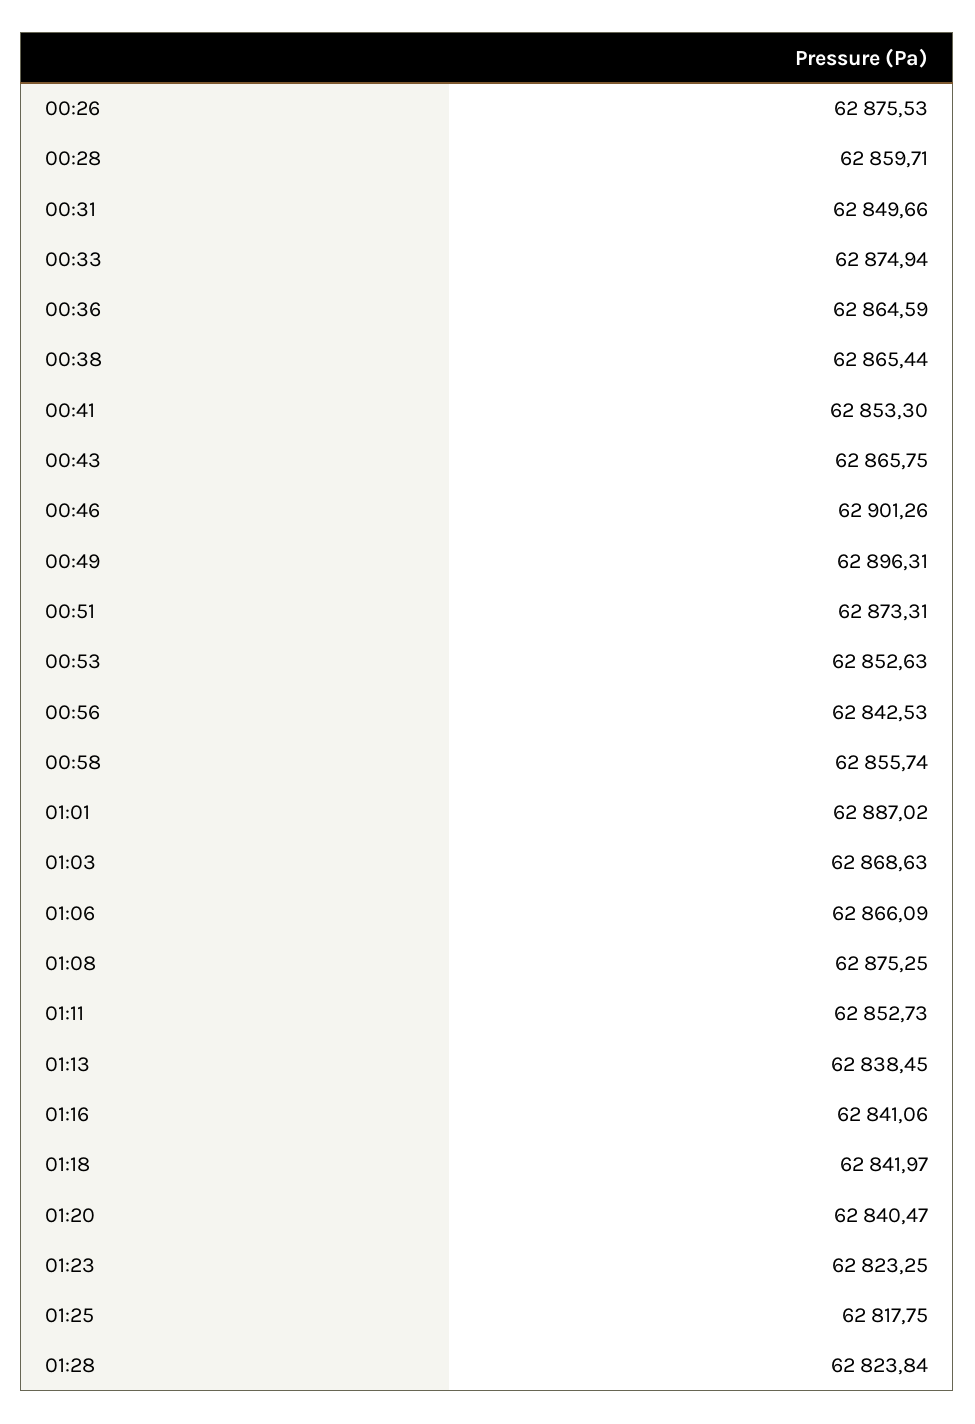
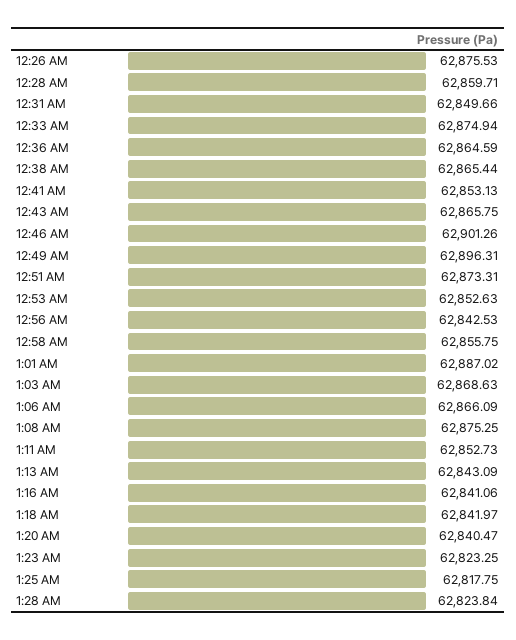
00:41: 62853.3 -> 62853.13
00:58: 62855.74 -> 62855.75
01:13: 62838.45 -> 62843.09

